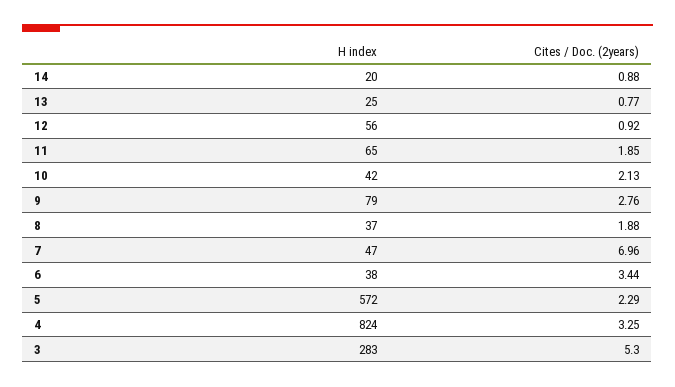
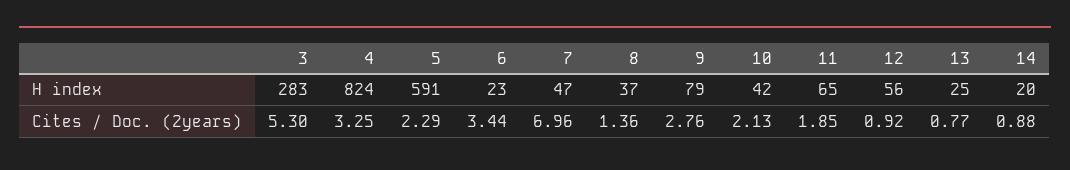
Cites / Doc. (2years), 8: 1.88 -> 1.36
H index, 6: 38 -> 23
H index, 5: 572 -> 591

